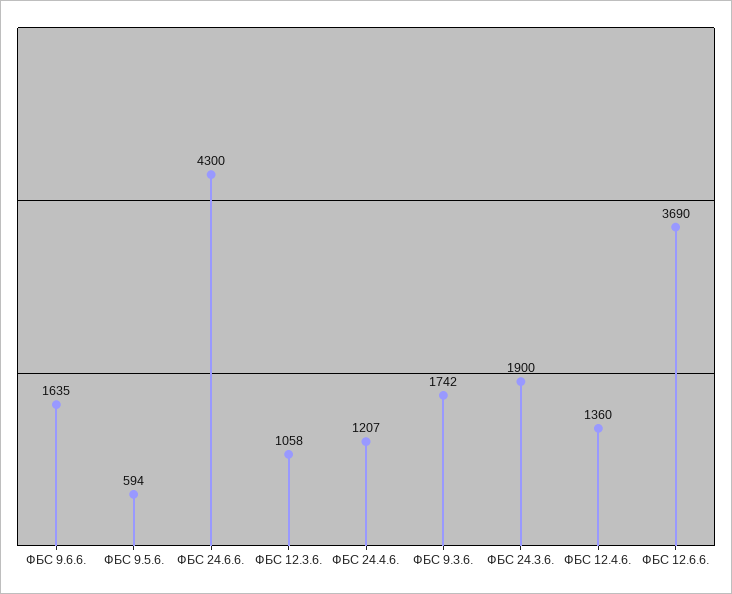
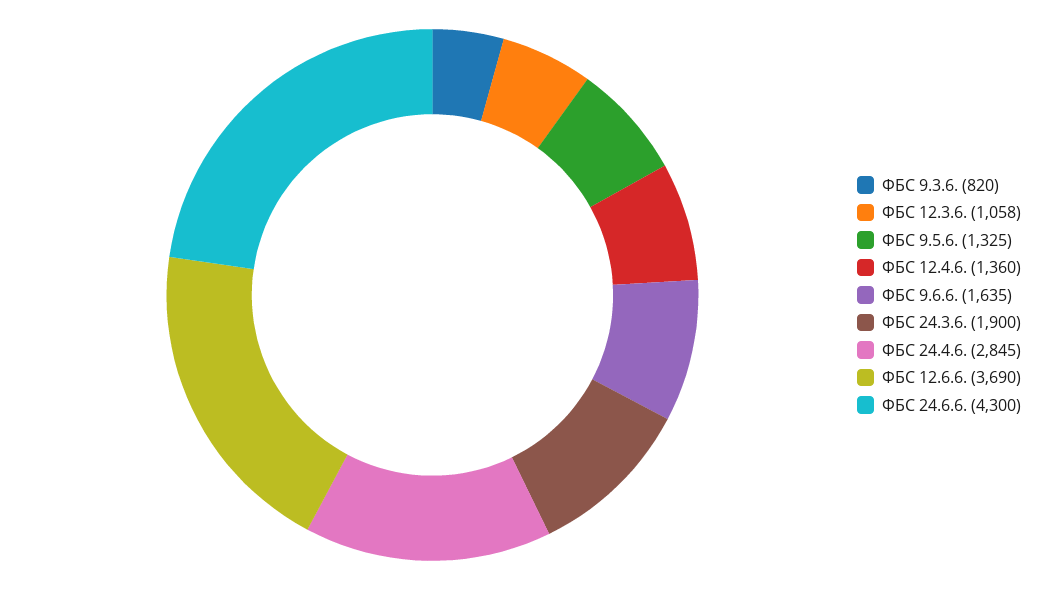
ФБС 9.5.6.: 594 -> 1325
ФБС 24.4.6.: 1207 -> 2845
ФБС 9.3.6.: 1742 -> 820

